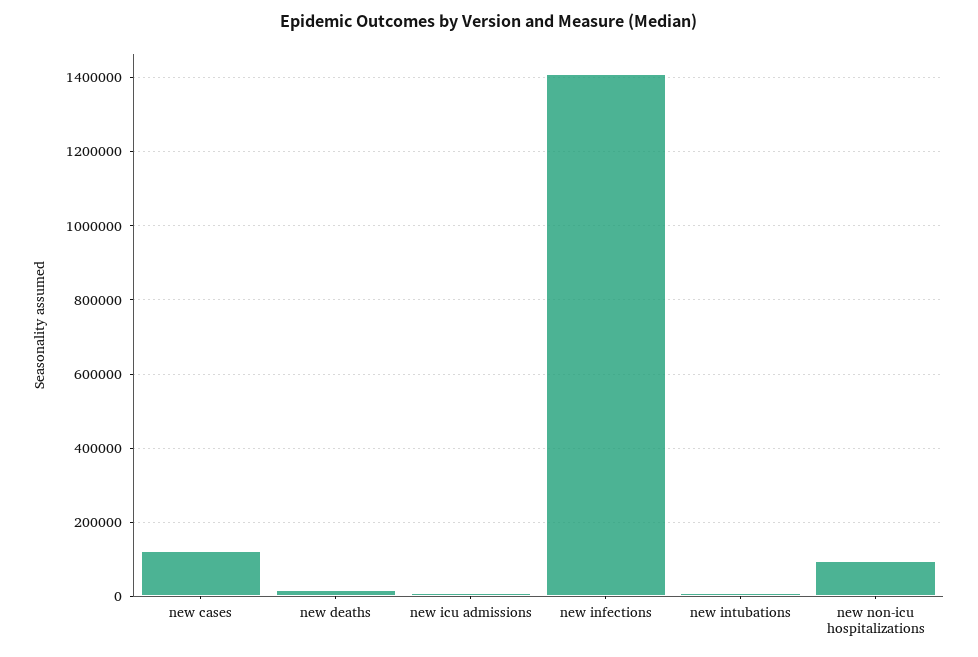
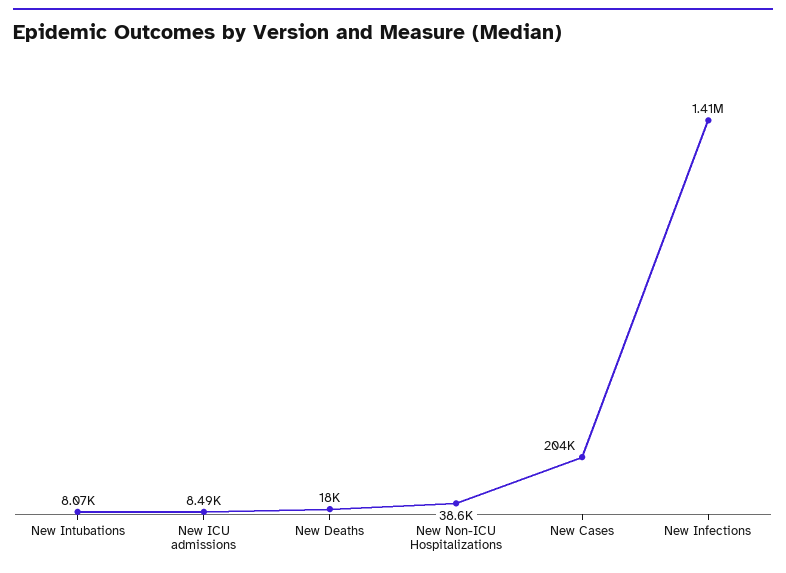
new cases: 120000 -> 204000
new non-icu hospitalizations: 100000 -> 38600

